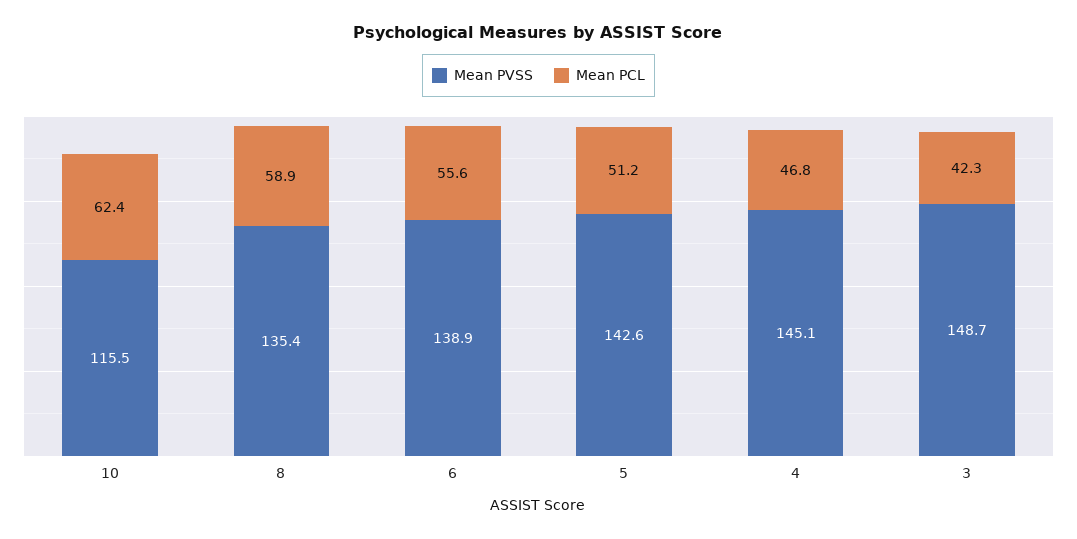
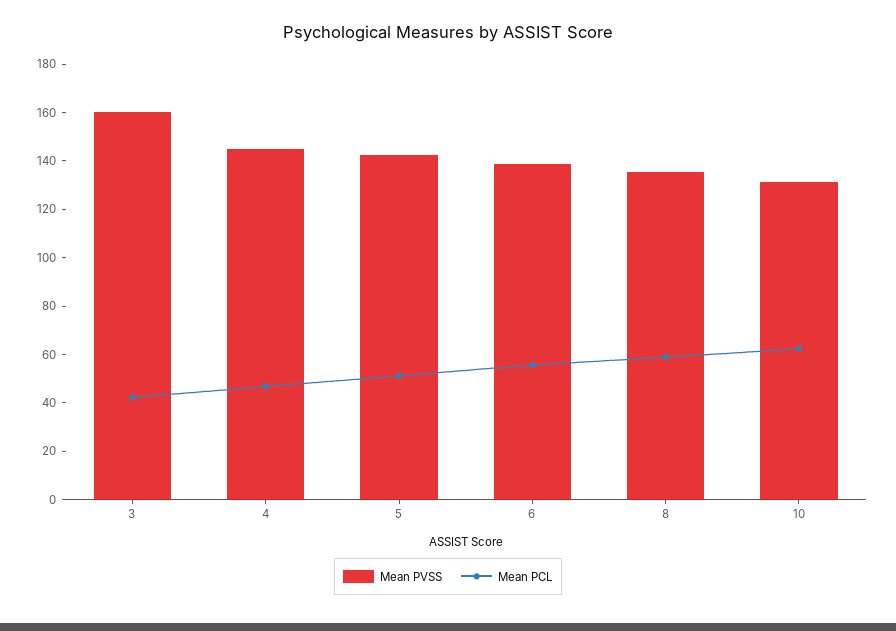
Mean PVSS, 10: 115.5 -> 130
Mean PVSS, 3: 148.7 -> 160

